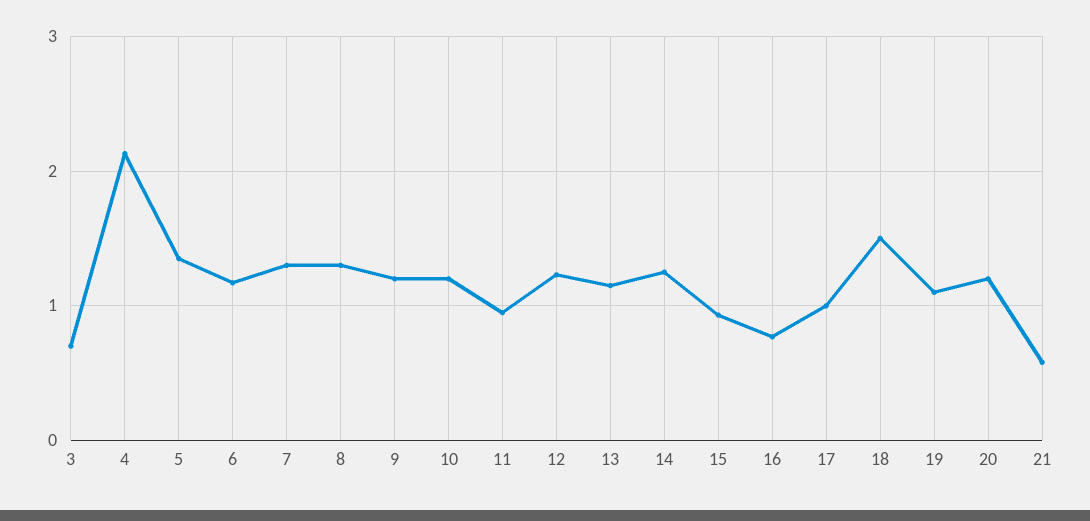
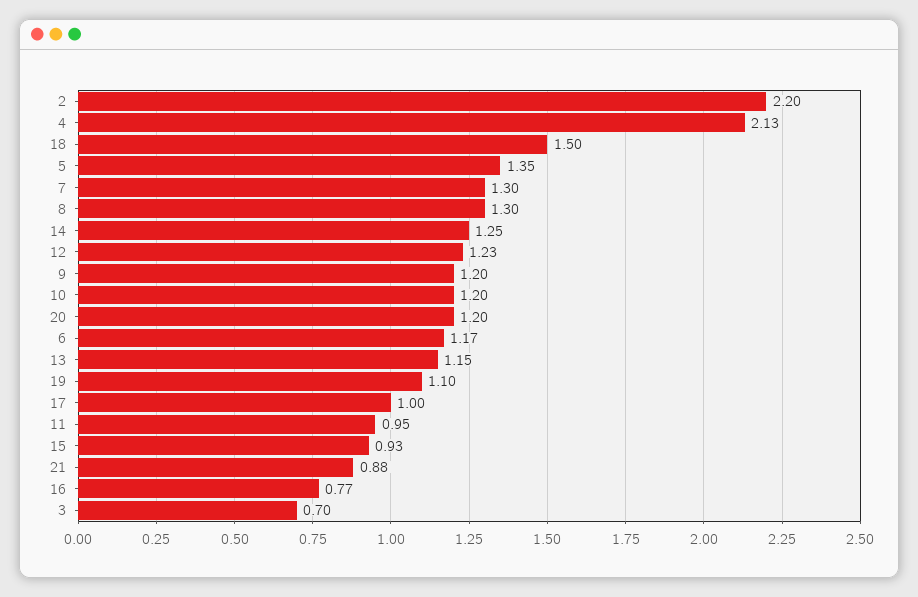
21: 0.6 -> 0.88
2: none -> 2.2

